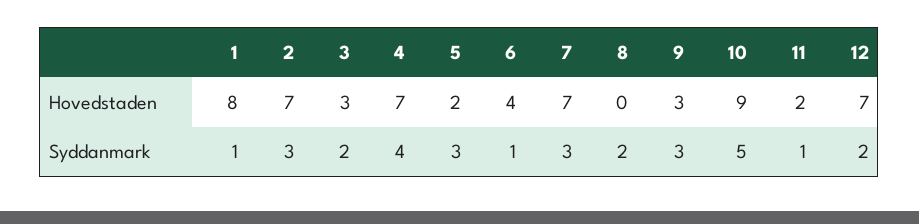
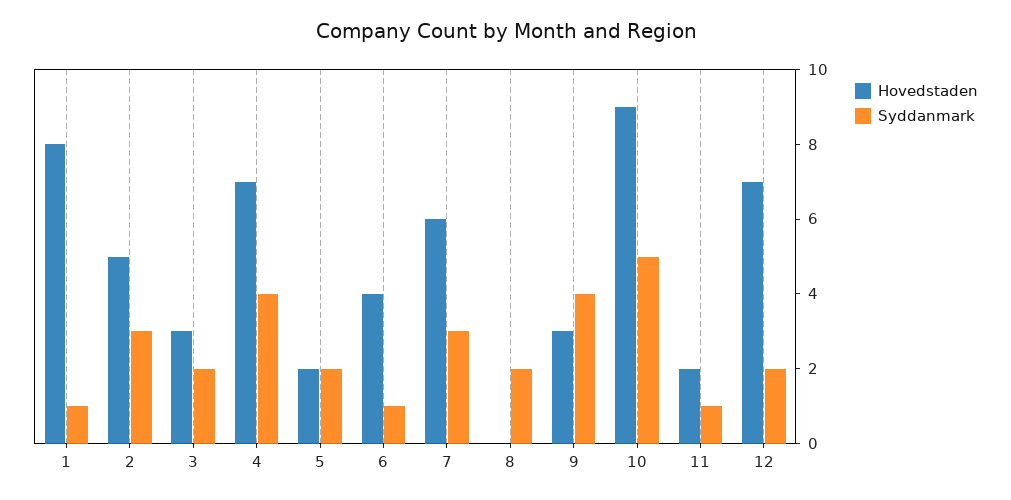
Hovedstaden, 2: 7 -> 5
Hovedstaden, 7: 7 -> 6
Syddanmark, 5: 3 -> 2
Syddanmark, 9: 3 -> 4

